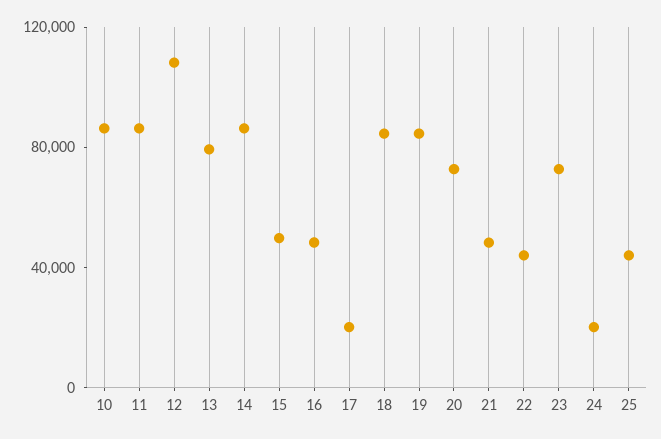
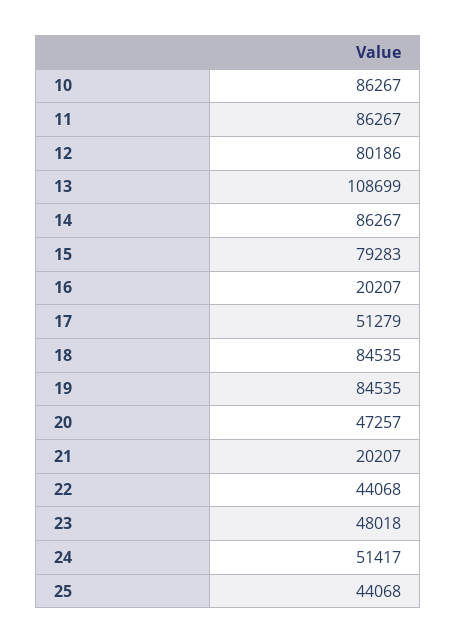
12: 110000 -> 80186
13: 80000 -> 108699
15: 50000 -> 79283
16: 50000 -> 20207
17: 20000 -> 51279
20: 70000 -> 47257
21: 50000 -> 20207
23: 70000 -> 48018
24: 20000 -> 51417

